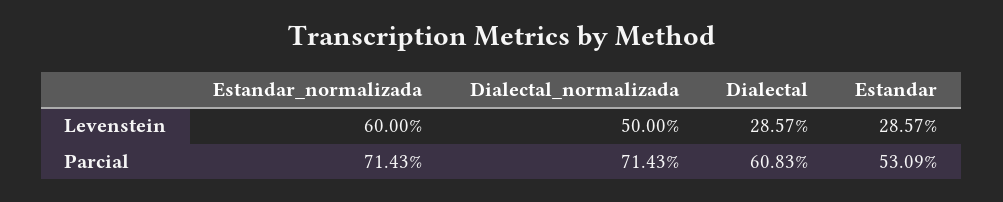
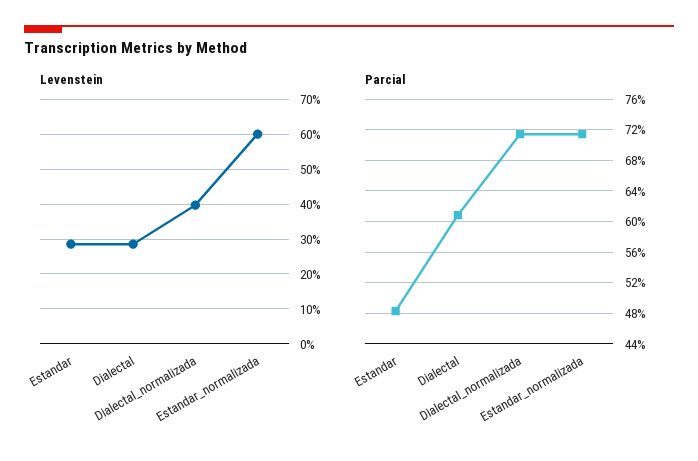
Levenstein, Dialectal_normalizada: 50 -> 40
Parcial, Estandar: 53.09 -> 48

